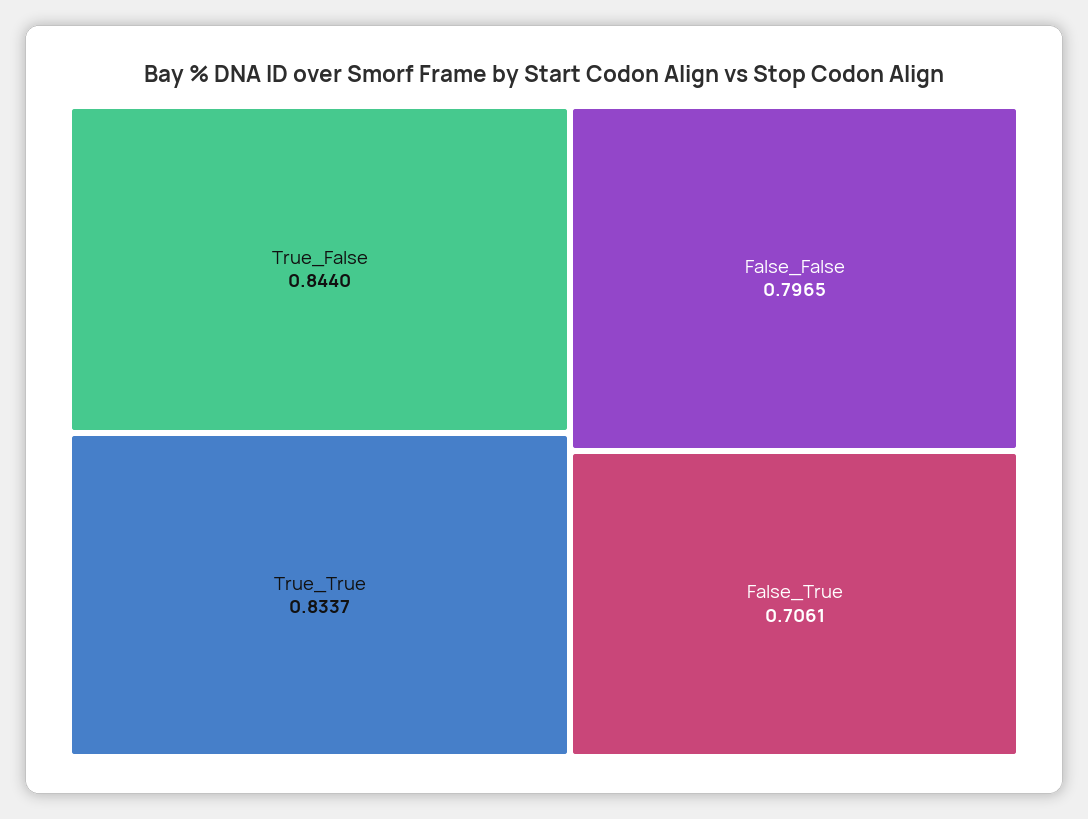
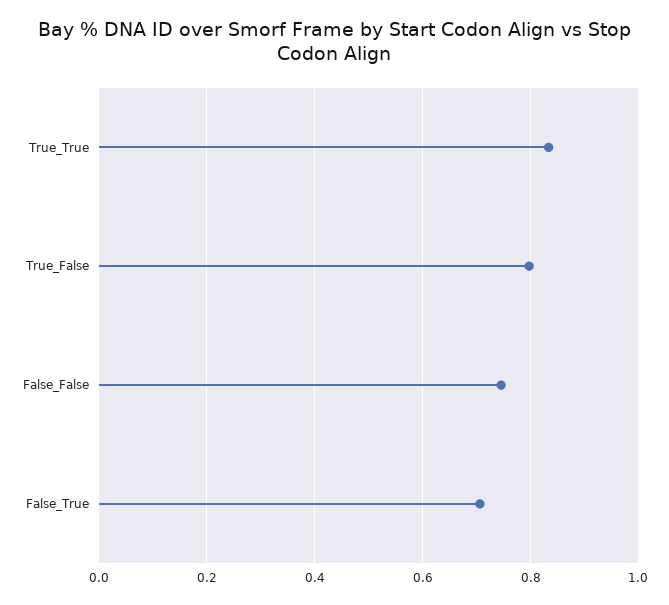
True_False: 0.844 -> 0.8
False_False: 0.7965 -> 0.74

